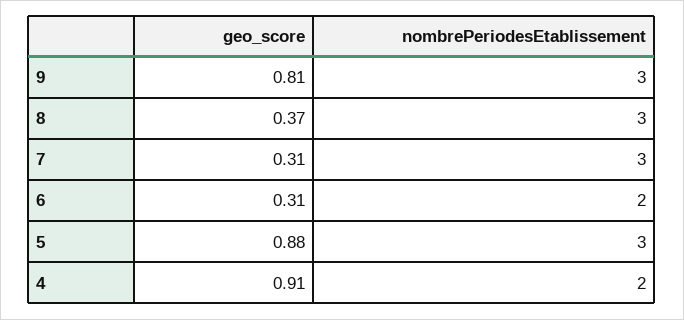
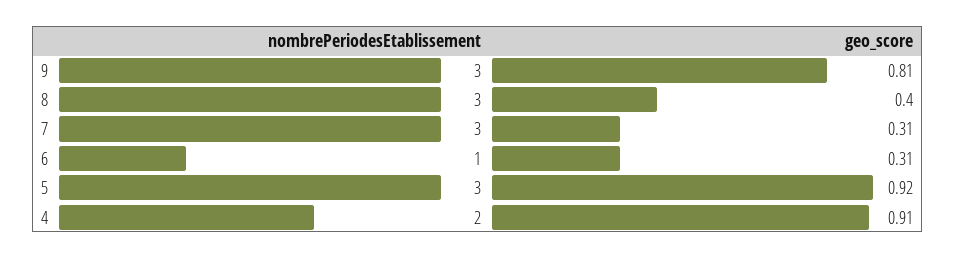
geo_score, 8: 0.37 -> 0.4
nombrePeriodesEtablissement, 6: 2 -> 1
geo_score, 5: 0.88 -> 0.92

